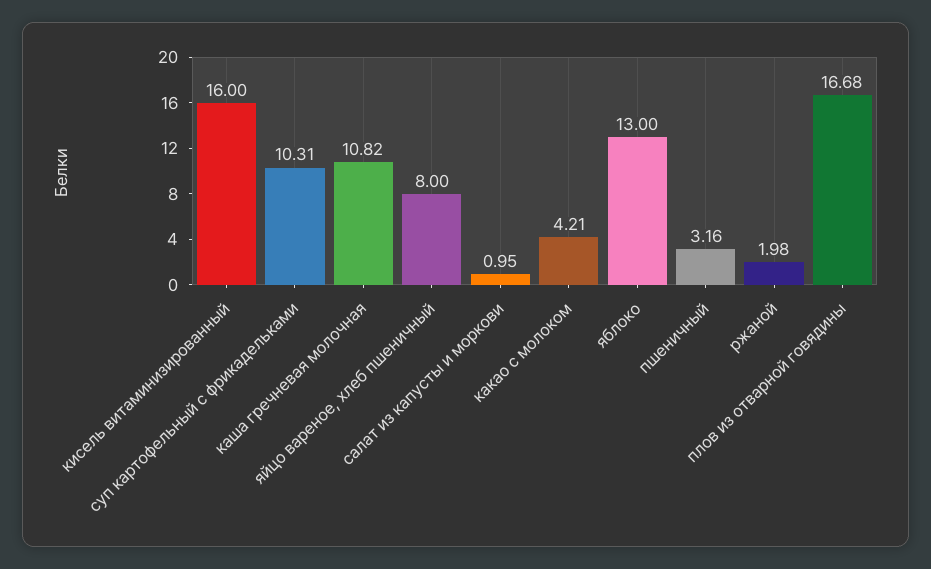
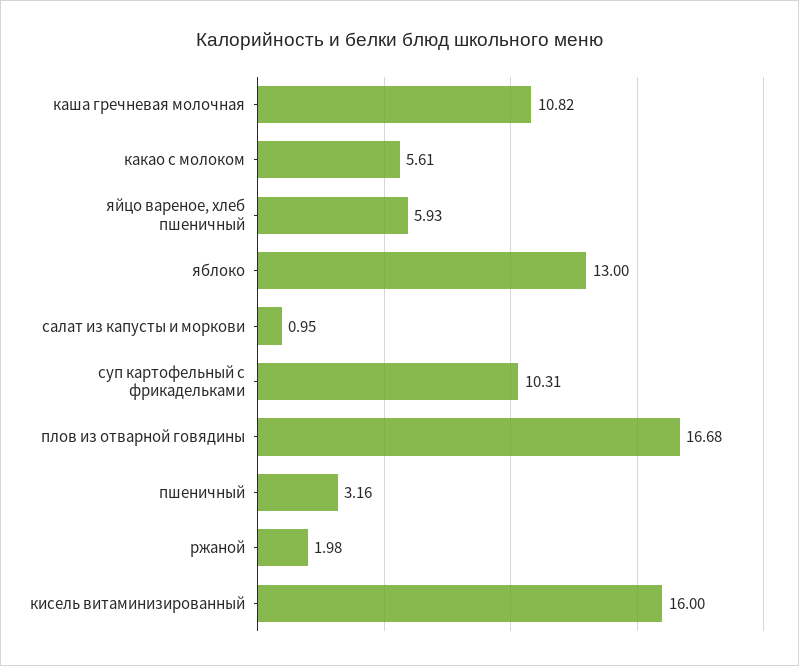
яйцо вареное, хлеб пшеничный: 8 -> 5.93
какао с молоком: 4.21 -> 5.61

